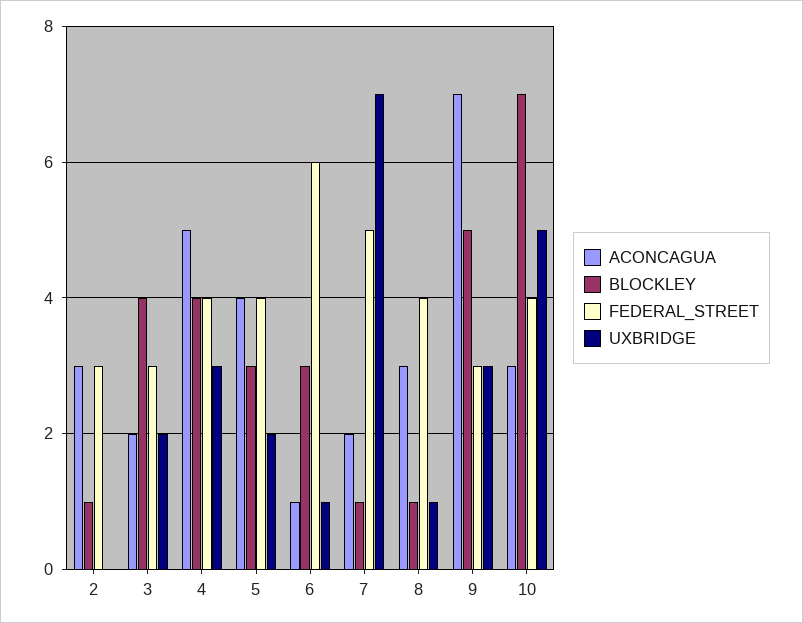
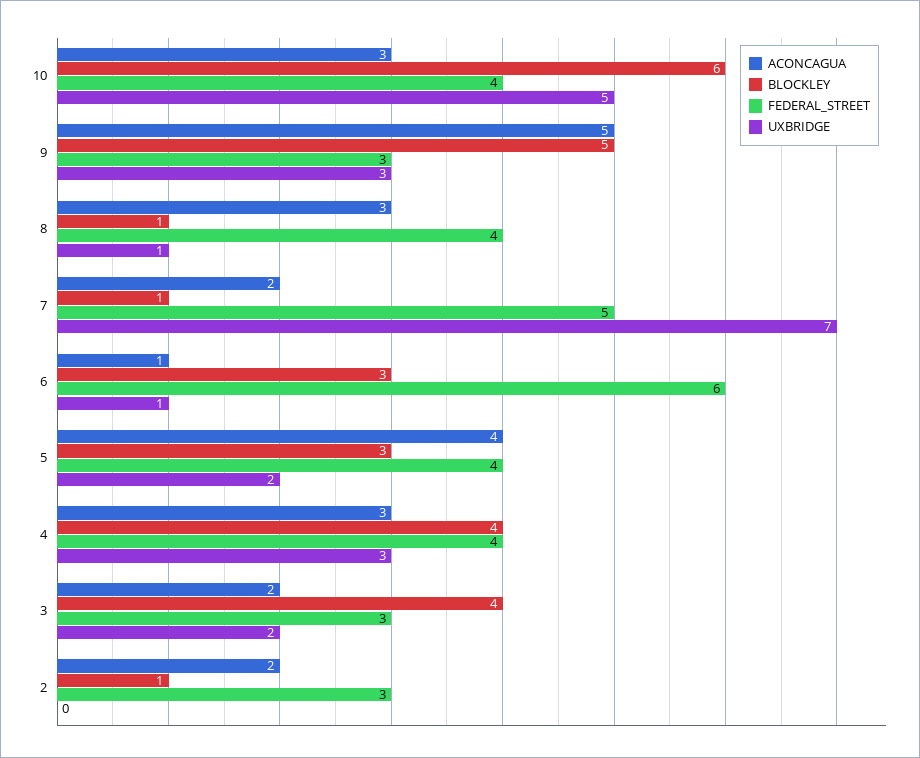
ACONCAGUA, 2: 3 -> 2
ACONCAGUA, 4: 5 -> 3
ACONCAGUA, 9: 7 -> 5
BLOCKLEY, 10: 7 -> 6

